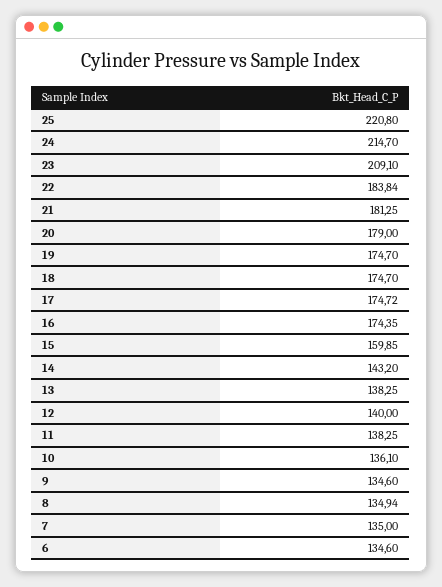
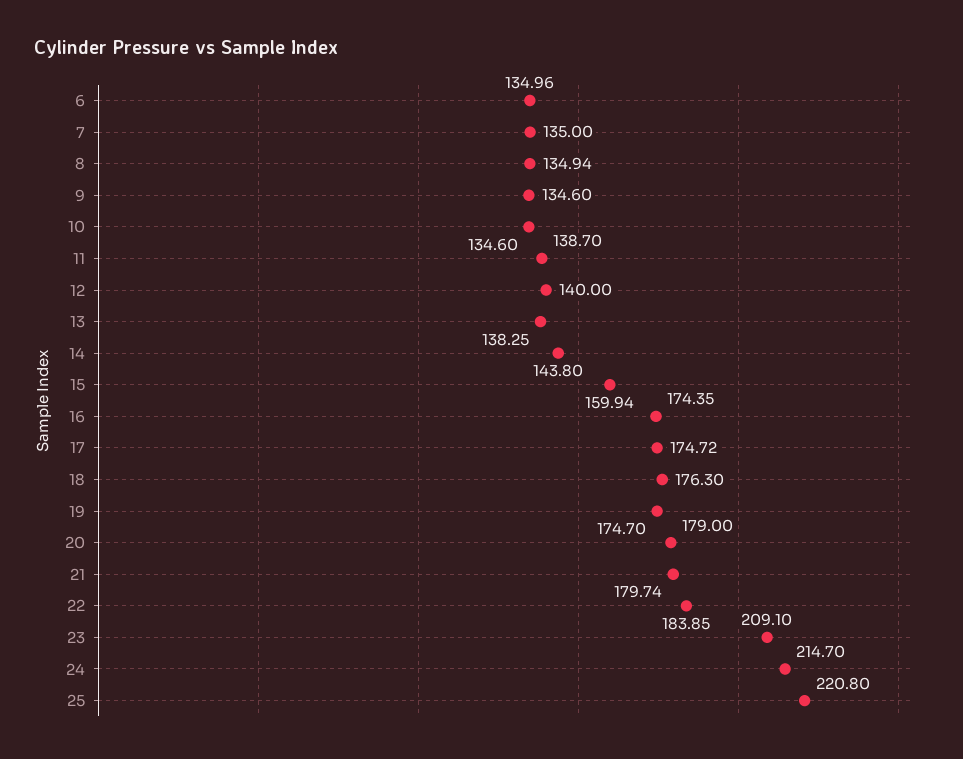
22: 183.84 -> 183.85
21: 181.25 -> 179.74
18: 174.7 -> 176.3
15: 159.85 -> 159.94
14: 143.2 -> 143.8
11: 138.25 -> 138.7
10: 136.1 -> 134.6
6: 134.6 -> 134.96

